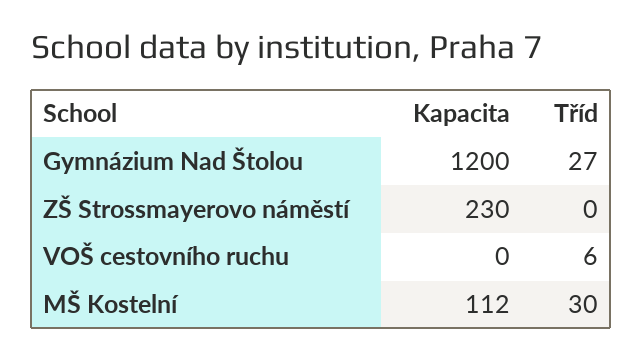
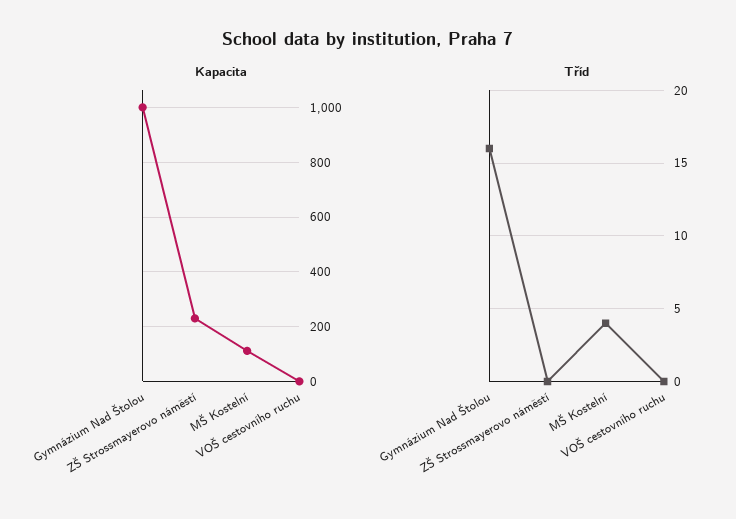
Kapacita, Gymnázium Nad Štolou: 1200 -> 1000
Tříd, Gymnázium Nad Štolou: 27 -> 16
Tříd, VOŠ cestovního ruchu: 6 -> 0
Tříd, MŠ Kostelní: 30 -> 4

